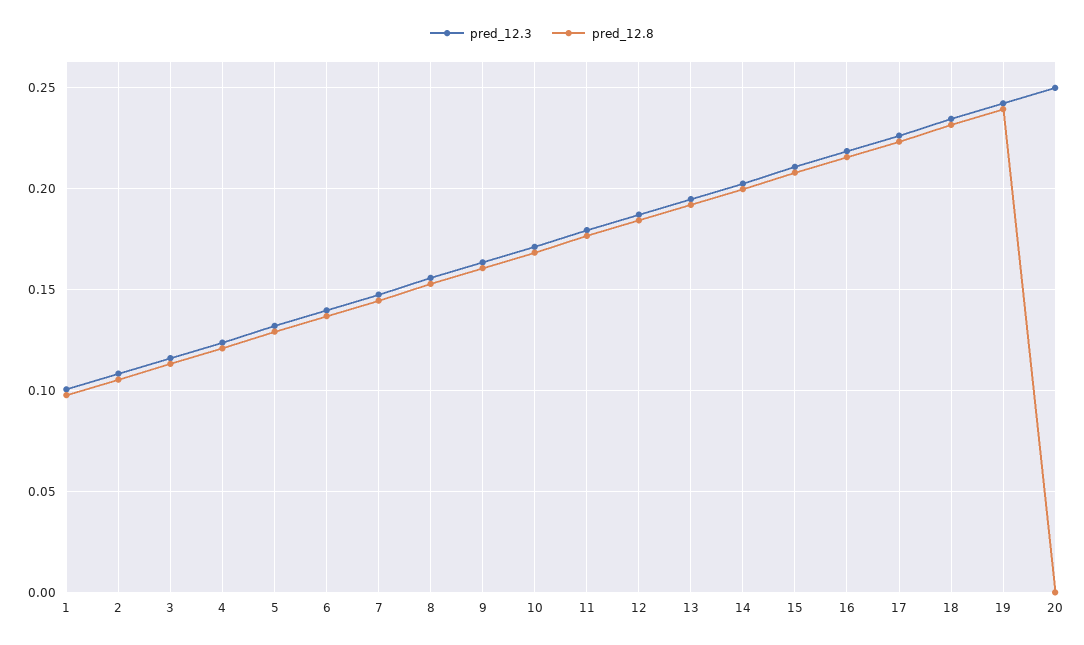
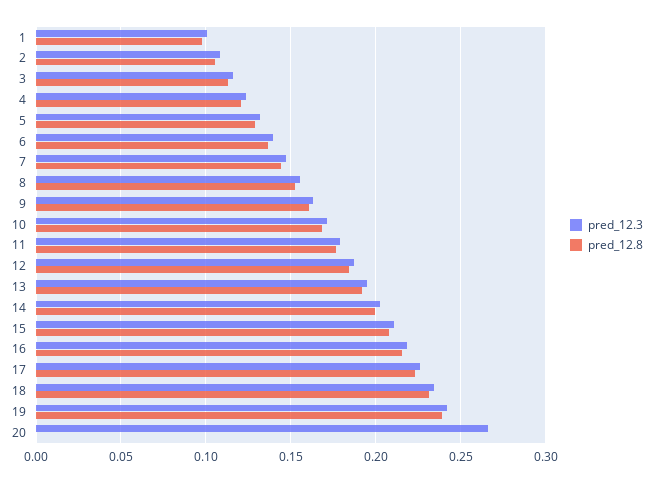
pred_12.3, 20: 0.25 -> 0.265

